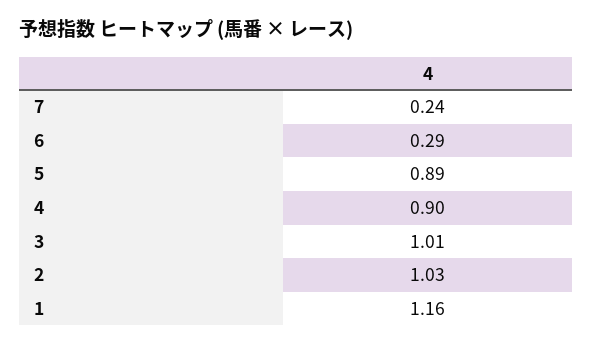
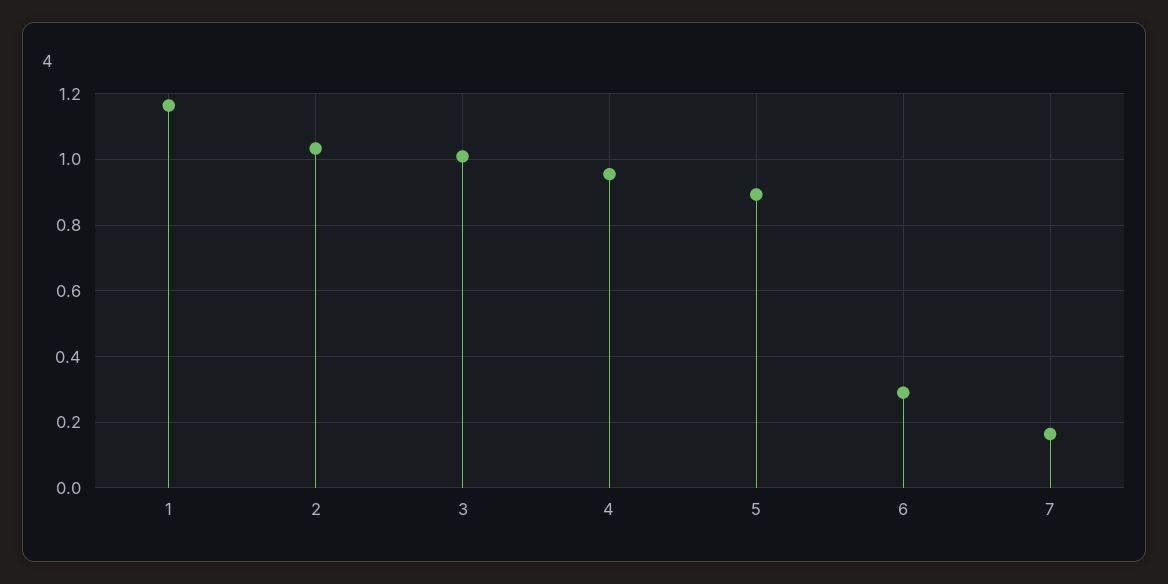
7: 0.24 -> 0.16
4: 0.9 -> 0.96

